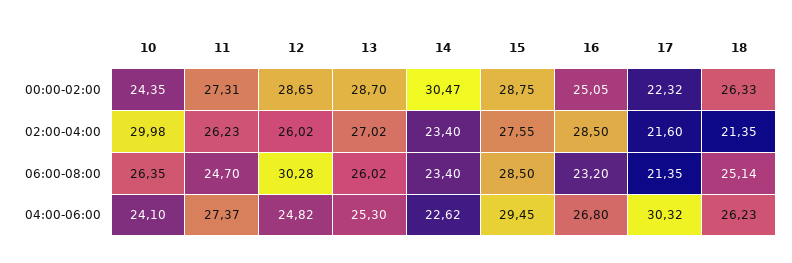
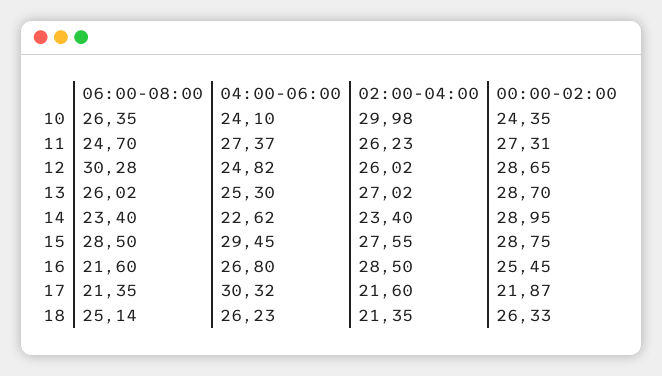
14, 00:00-02:00: 30.47 -> 28.95
16, 00:00-02:00: 25.05 -> 25.45
17, 00:00-02:00: 22.32 -> 21.87
16, 06:00-08:00: 23.2 -> 21.6

